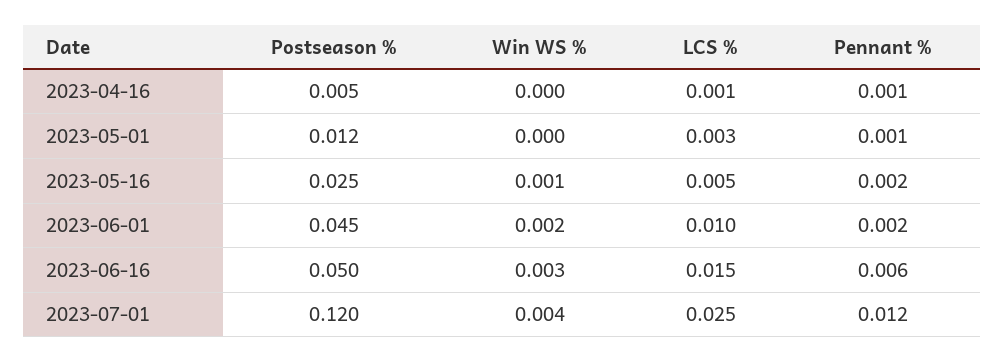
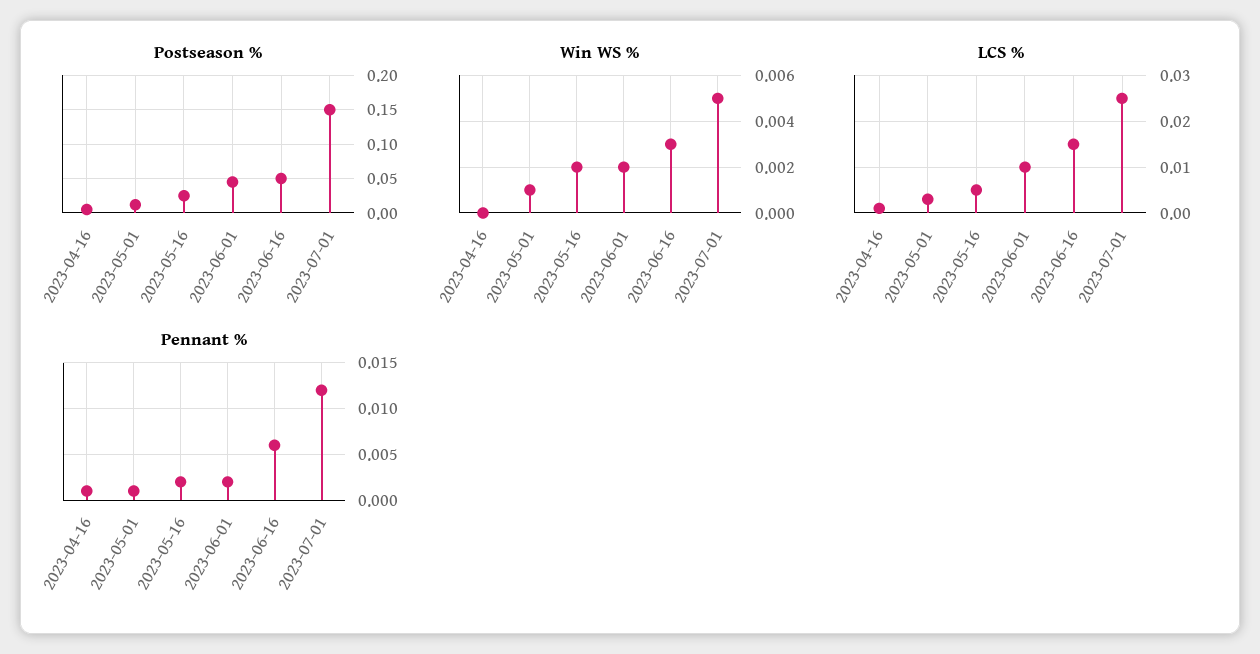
Win WS %, 2023-05-01: 0 -> 0.001
Win WS %, 2023-05-16: 0.001 -> 0.002
Postseason %, 2023-07-01: 0.12 -> 0.15
Win WS %, 2023-07-01: 0.004 -> 0.005

